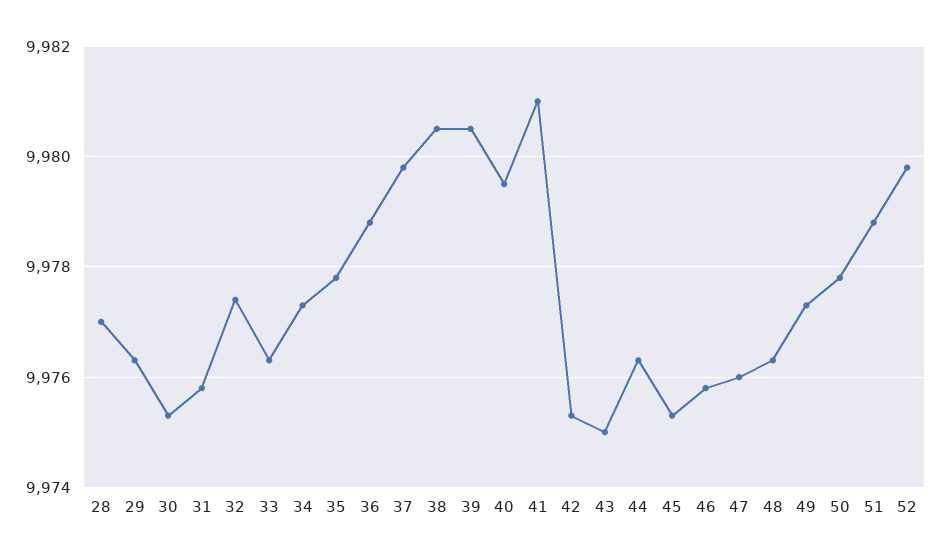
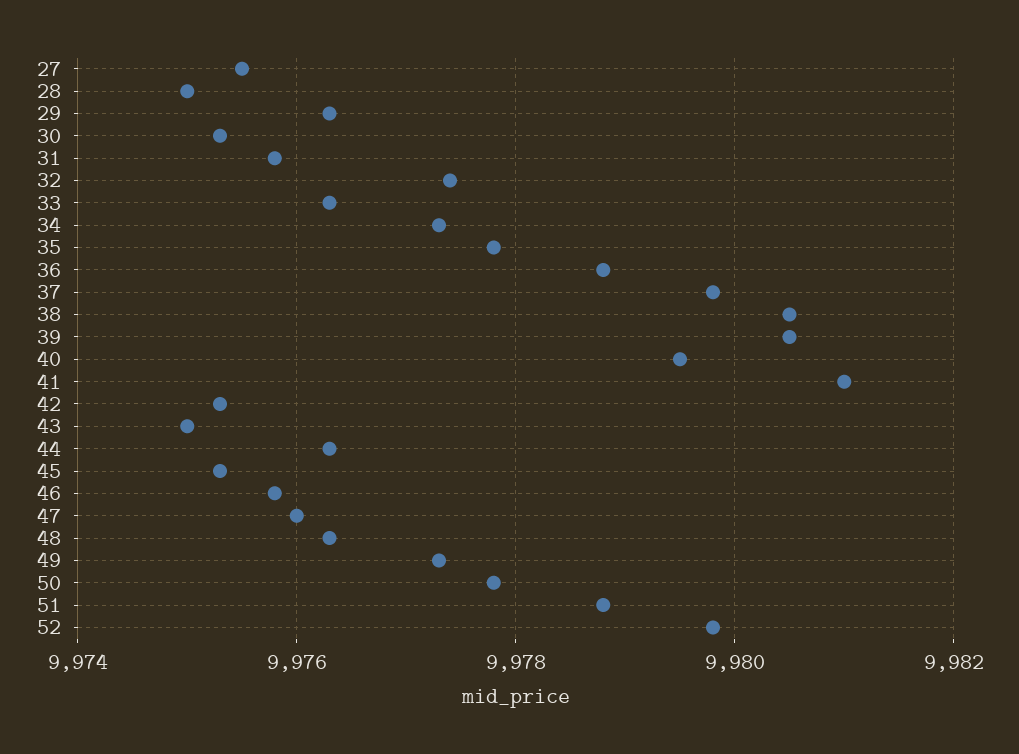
28: 9977 -> 9975
27: none -> 9975.5

